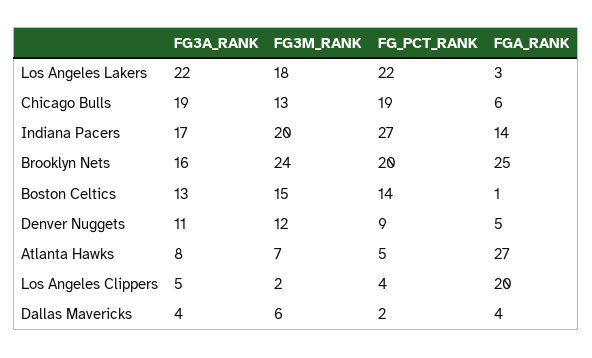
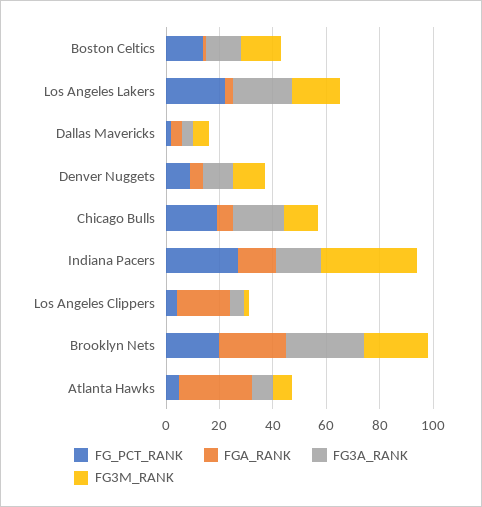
FG3M_RANK, Indiana Pacers: 20 -> 35
FG3A_RANK, Brooklyn Nets: 16 -> 30

